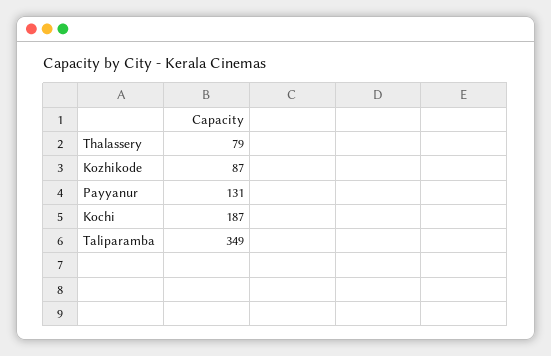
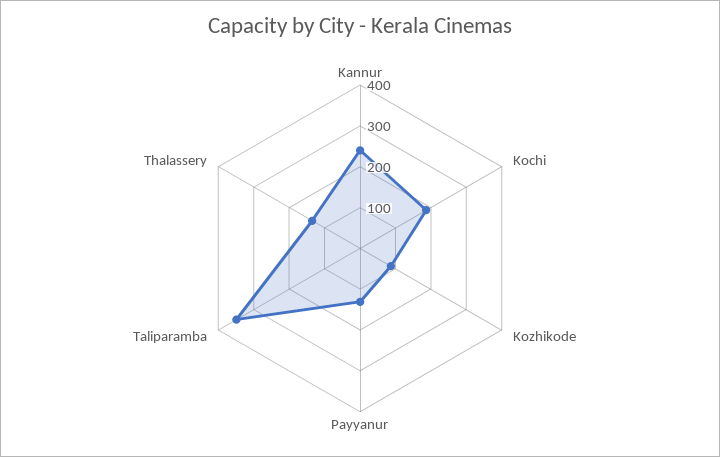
Thalassery: 79 -> 140
Kannur: none -> 240

